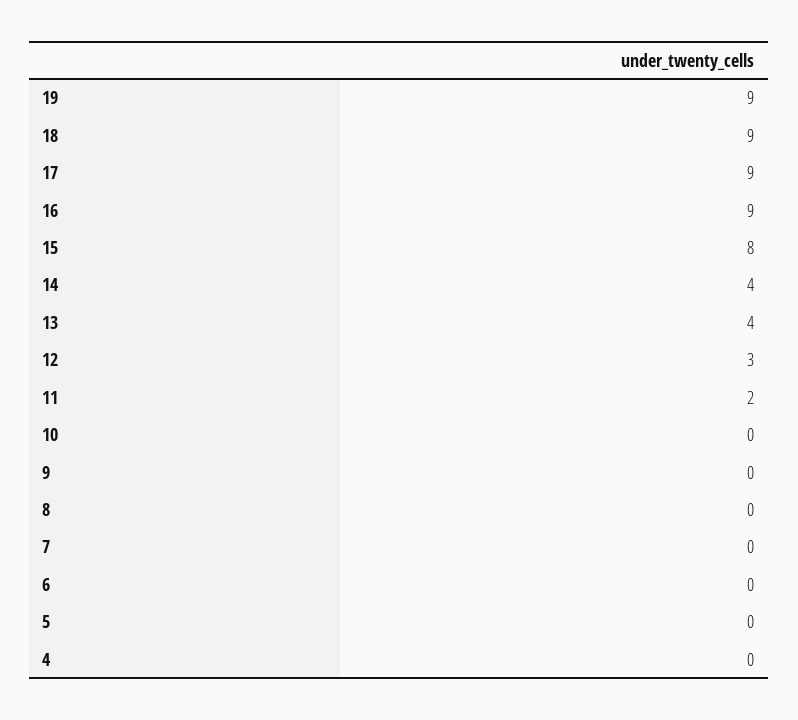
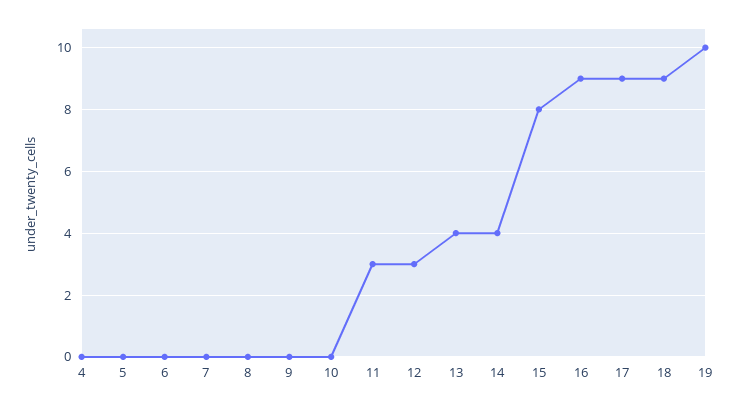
19: 9 -> 10
11: 2 -> 3

